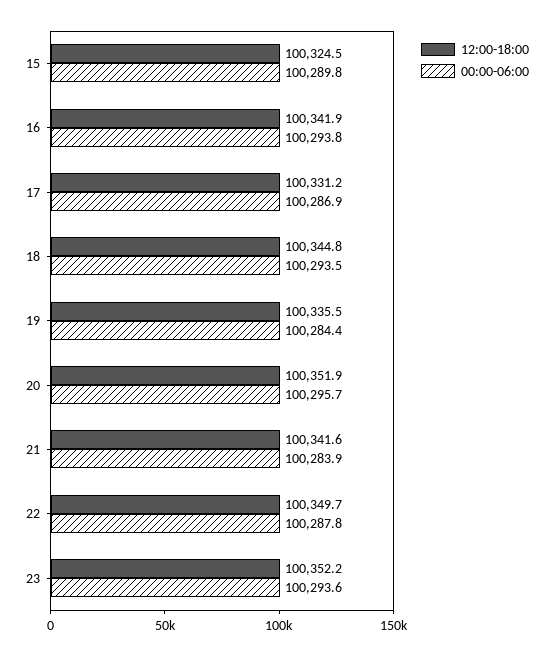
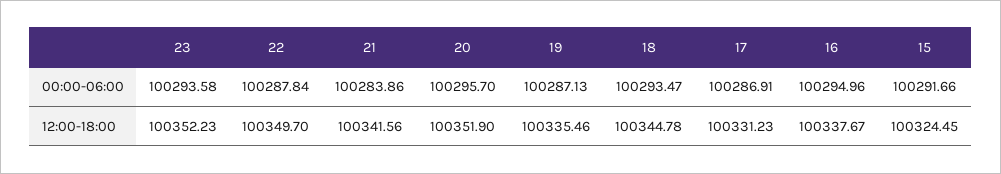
00:00-06:00, 15: 100289.8 -> 100291.66
12:00-18:00, 16: 100341.9 -> 100337.67
00:00-06:00, 16: 100293.8 -> 100294.96
00:00-06:00, 19: 100284.4 -> 100287.13

